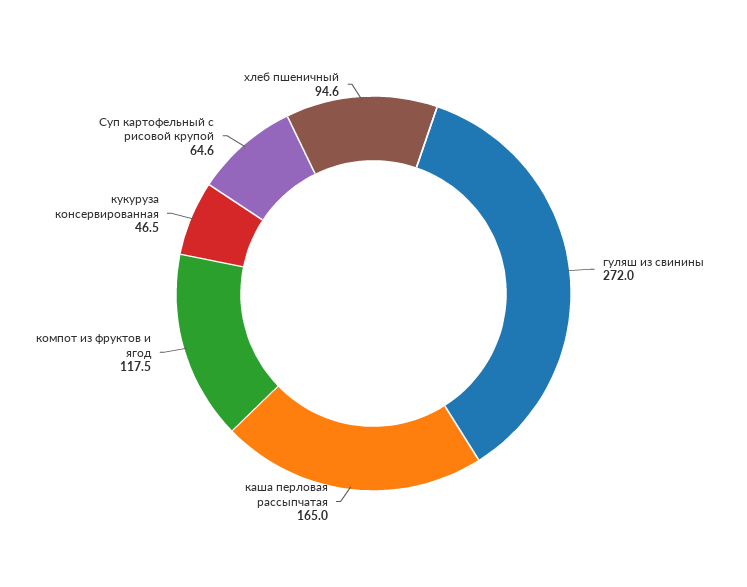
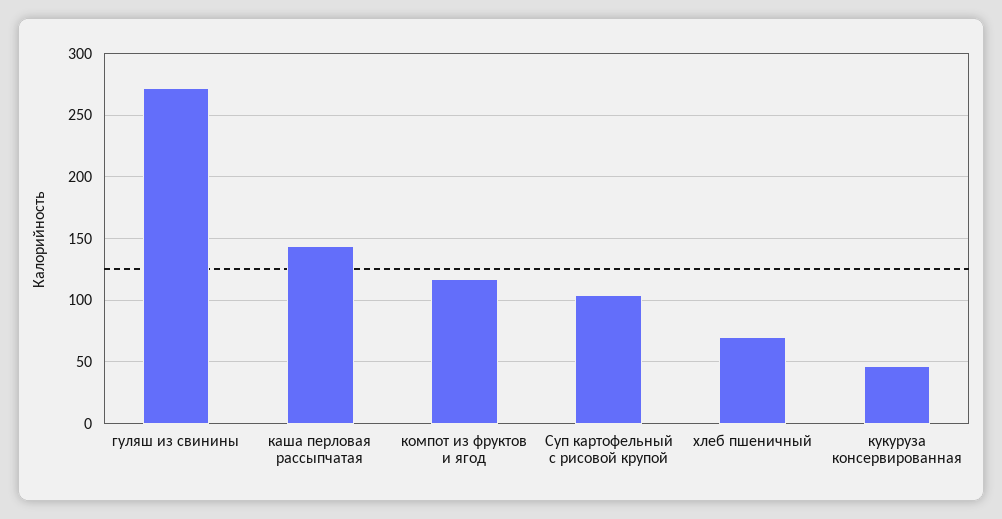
каша перловая рассыпчатая: 165 -> 145
Суп картофельный с рисовой крупой: 64.6 -> 105
хлеб пшеничный: 94.6 -> 70

